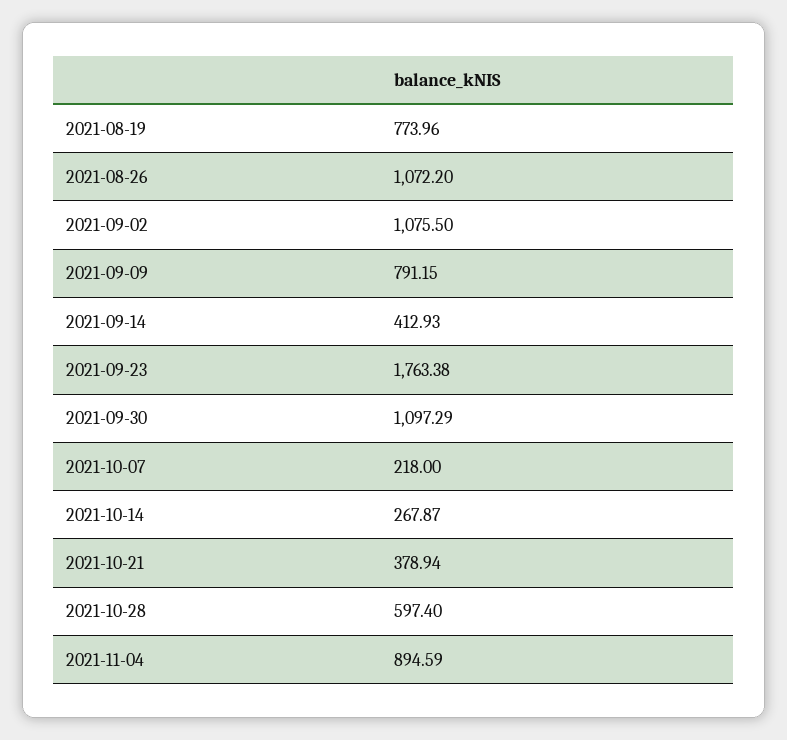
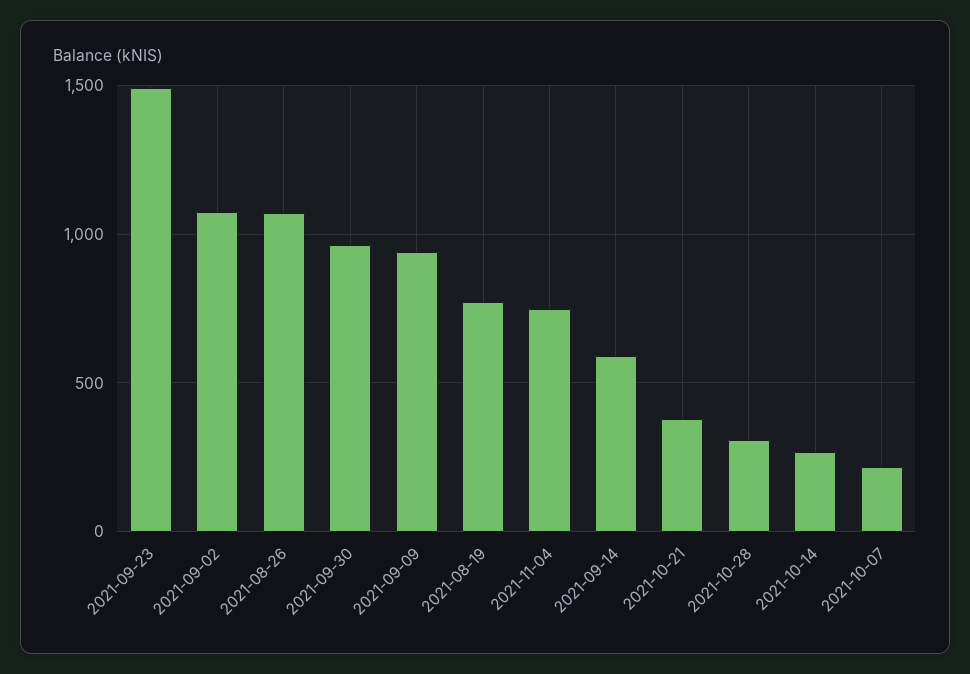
2021-09-09: 791.15 -> 950
2021-09-14: 412.93 -> 600
2021-09-23: 1763.38 -> 1500
2021-09-30: 1097.29 -> 950
2021-10-28: 597.4 -> 300
2021-11-04: 894.59 -> 750

